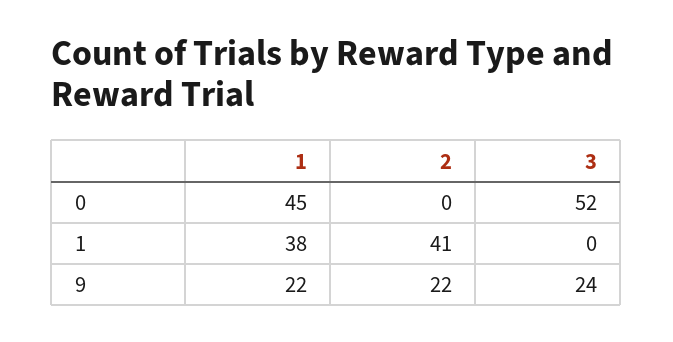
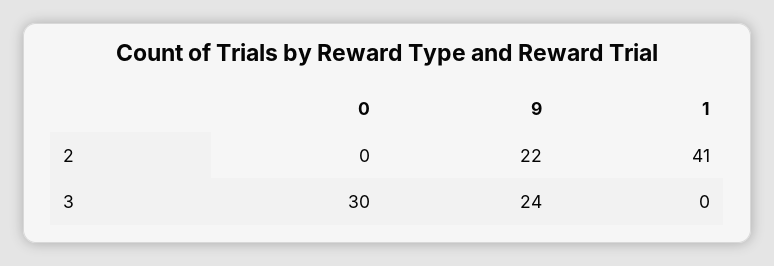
1, 0: 45 -> none
3, 0: 52 -> 30
1, 1: 38 -> none
1, 9: 22 -> none

